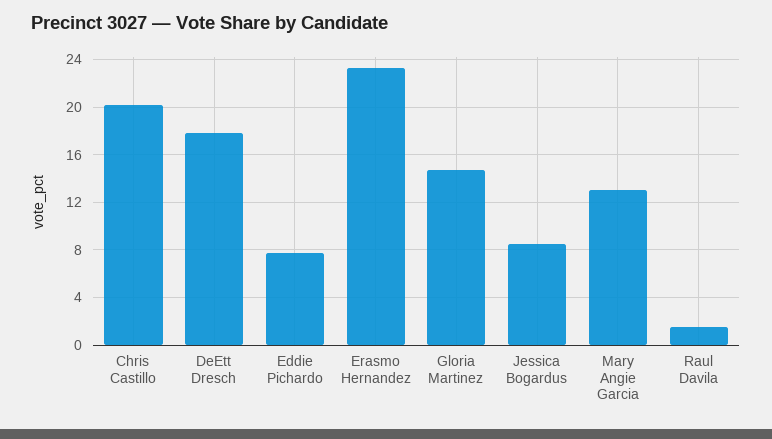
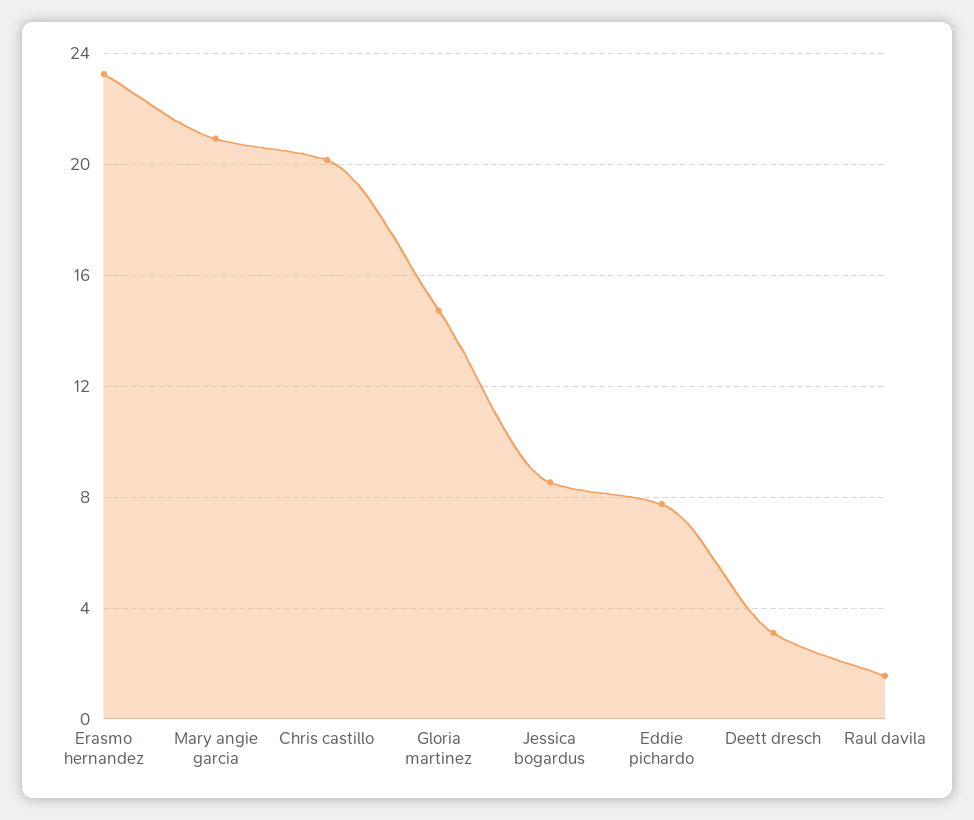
DeEtt Dresch: 18 -> 3
Mary Angie Garcia: 13 -> 21

